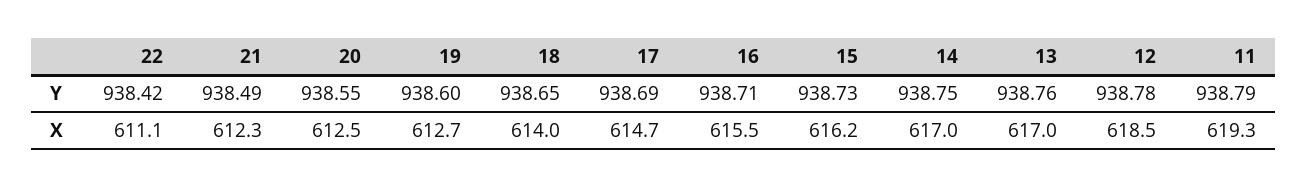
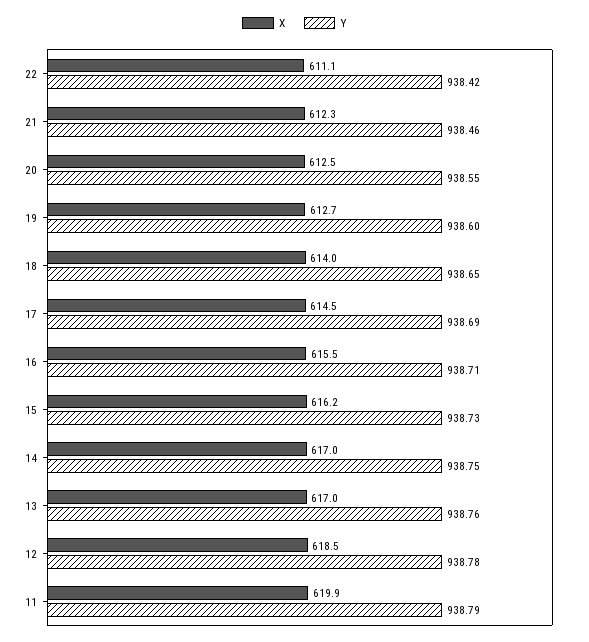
Y, 21: 938.49 -> 938.46
X, 17: 614.7 -> 614.5
X, 11: 619.3 -> 619.9

